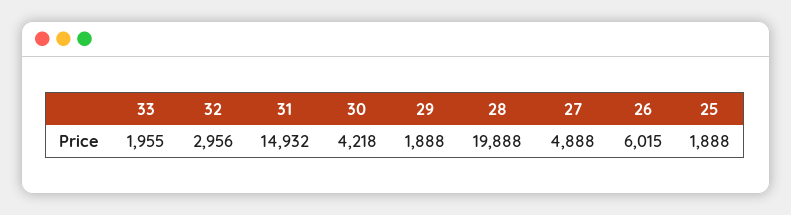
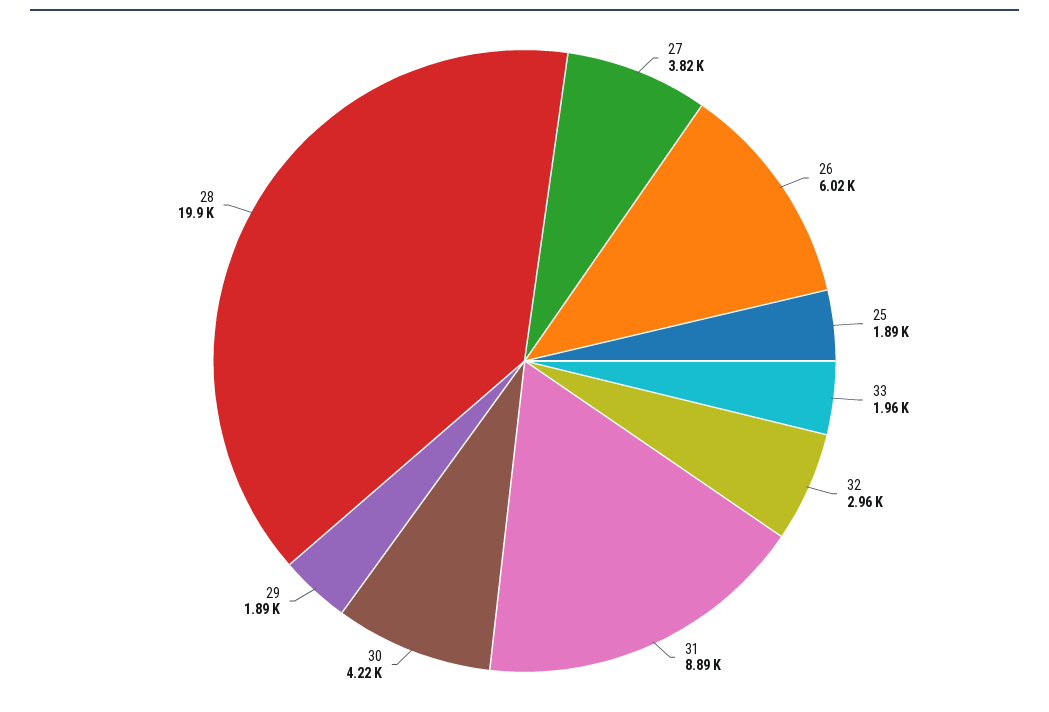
31: 14932 -> 8890
27: 4888 -> 3820

